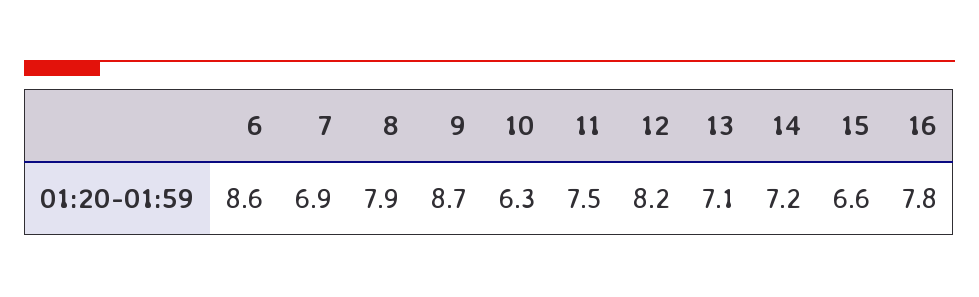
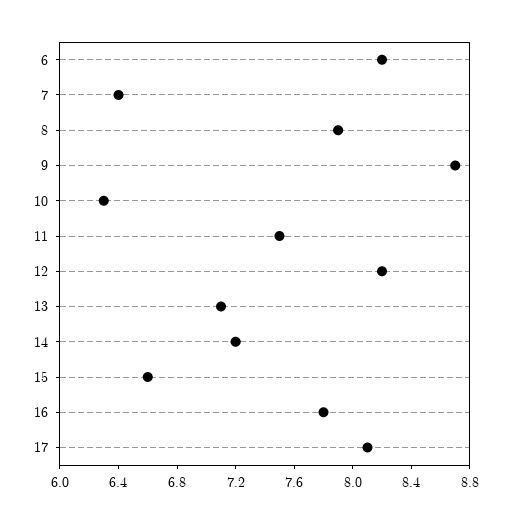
6: 8.6 -> 8.2
7: 6.9 -> 6.4
17: none -> 8.1

